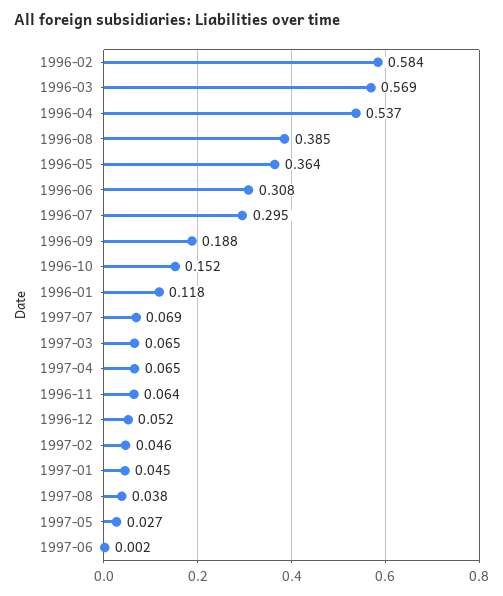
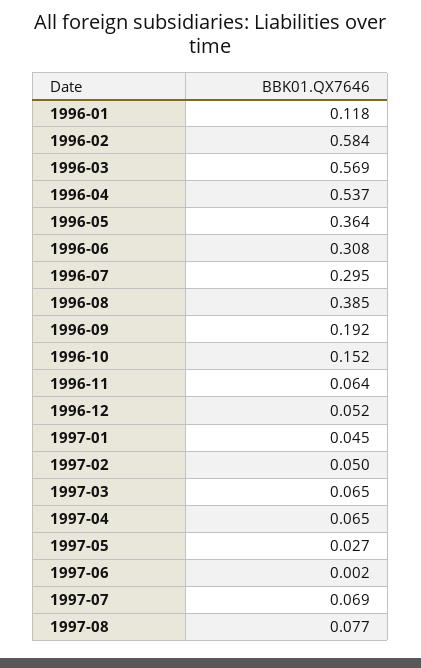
1996-09: 0.188 -> 0.192
1997-02: 0.046 -> 0.05
1997-08: 0.038 -> 0.077

